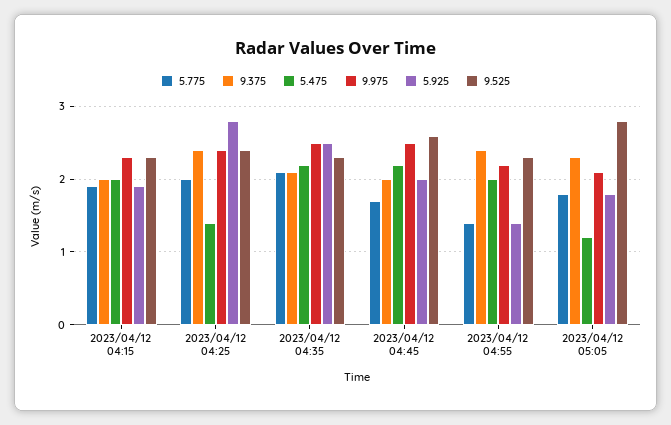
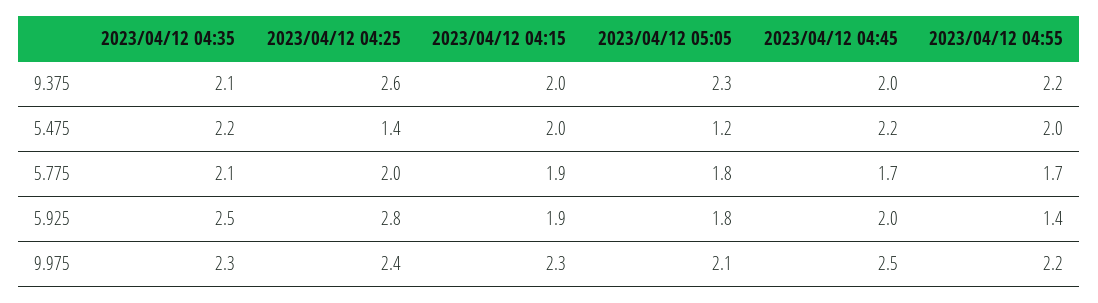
9.525, 2023/04/12 04:15: 2.3 -> none
9.375, 2023/04/12 04:25: 2.4 -> 2.6
9.525, 2023/04/12 04:25: 2.4 -> none
9.975, 2023/04/12 04:35: 2.5 -> 2.3
9.525, 2023/04/12 04:35: 2.3 -> none
9.525, 2023/04/12 04:45: 2.6 -> none
5.775, 2023/04/12 04:55: 1.4 -> 1.7
9.375, 2023/04/12 04:55: 2.4 -> 2.2
9.525, 2023/04/12 04:55: 2.3 -> none
9.525, 2023/04/12 05:05: 2.8 -> none

